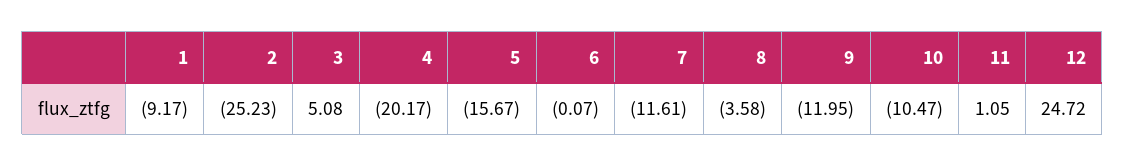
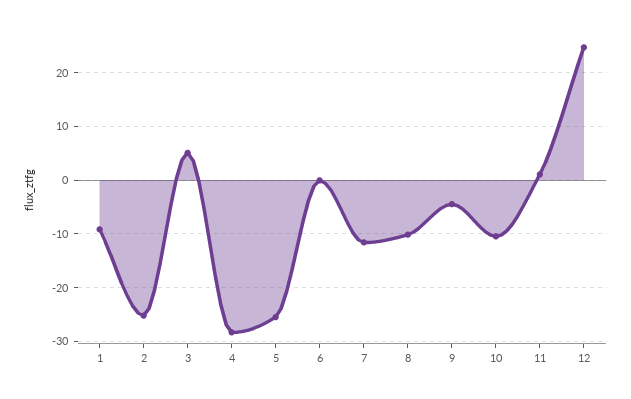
4: -20.17 -> -28
5: -15.67 -> -26
8: -3.58 -> -10
9: -11.95 -> -4

